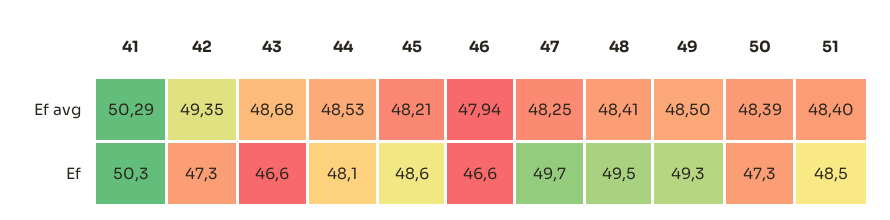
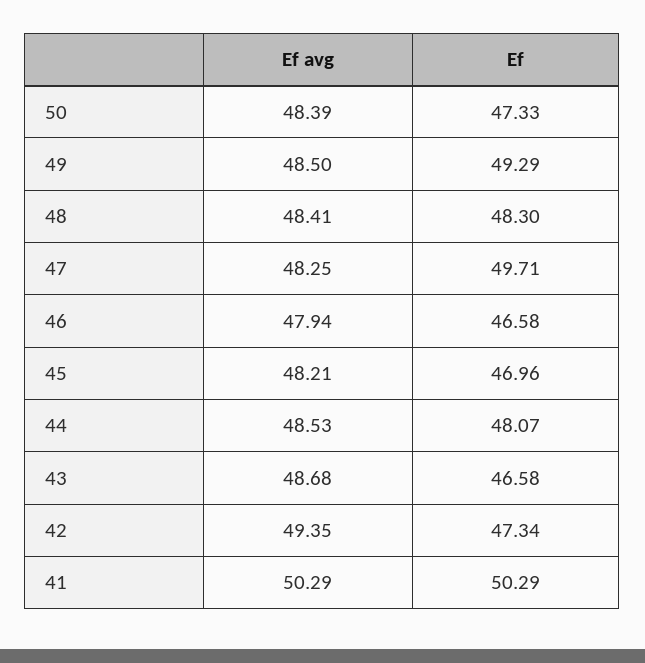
51, Ef avg: 48.4 -> none
45, Ef: 48.6 -> 46.96
48, Ef: 49.5 -> 48.3
51, Ef: 48.5 -> none

